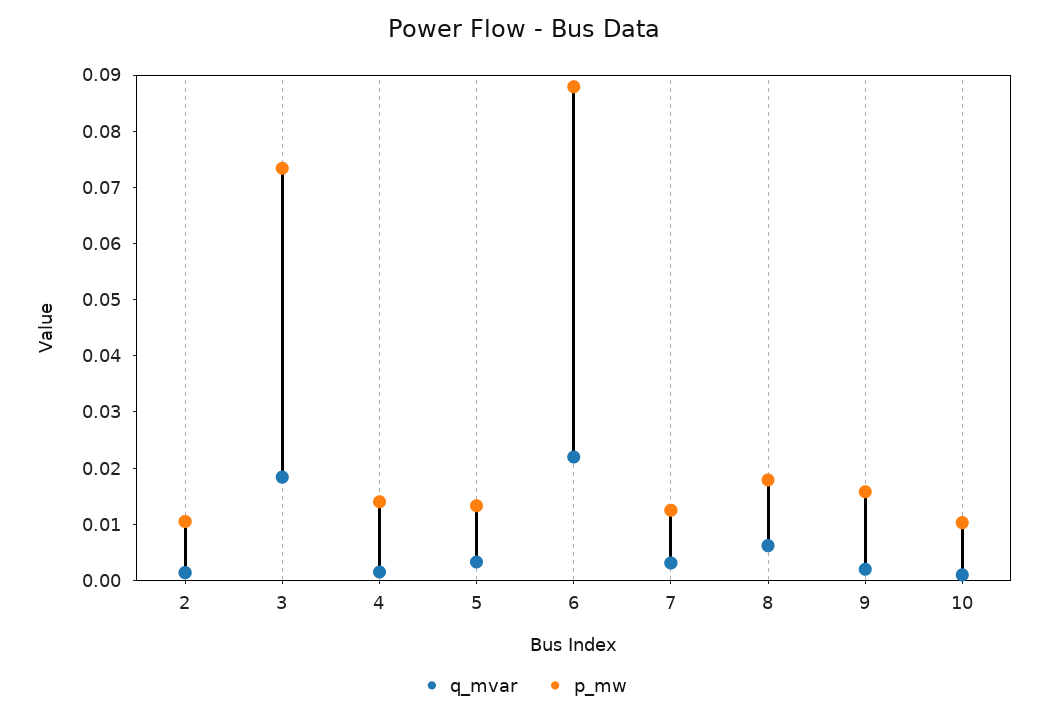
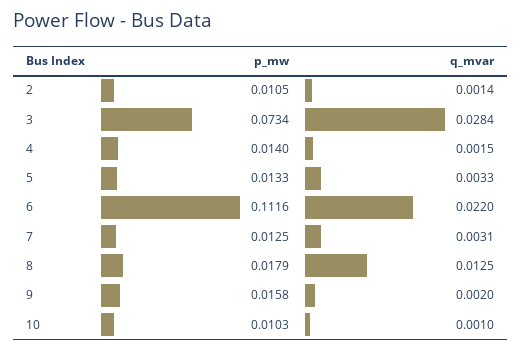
q_mvar, 3: 0.018 -> 0.0284
p_mw, 6: 0.088 -> 0.1116
q_mvar, 8: 0.006 -> 0.0125

